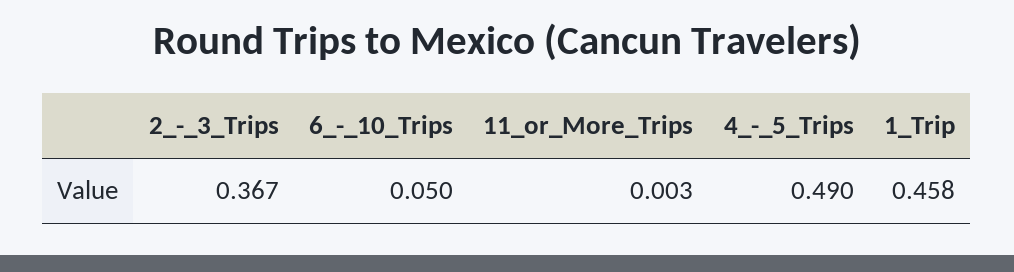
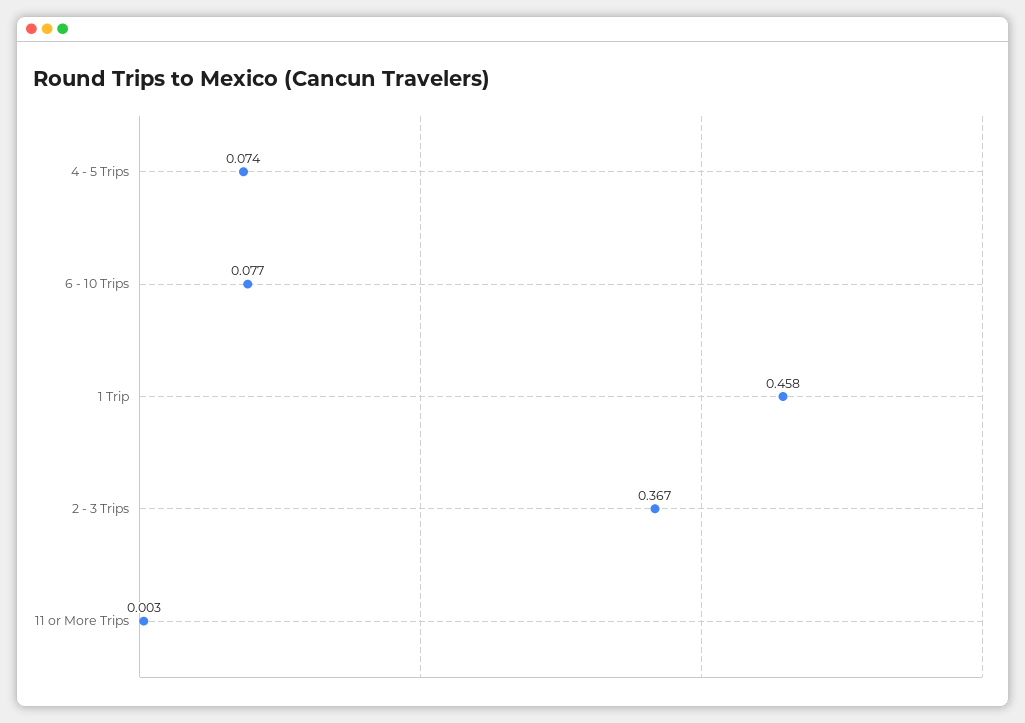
6_-_10_Trips: 0.05 -> 0.077
4_-_5_Trips: 0.49 -> 0.074

